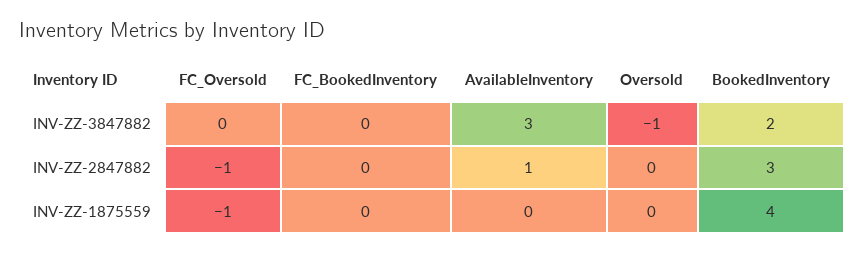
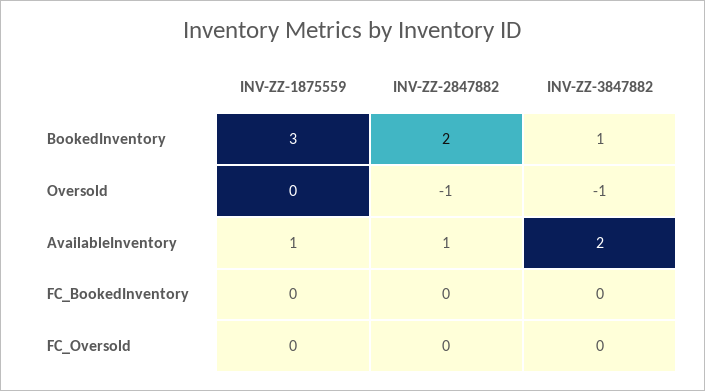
AvailableInventory, INV-ZZ-3847882: 3 -> 2
BookedInventory, INV-ZZ-3847882: 2 -> 1
FC_Oversold, INV-ZZ-2847882: -1 -> 0
Oversold, INV-ZZ-2847882: 0 -> -1
BookedInventory, INV-ZZ-2847882: 3 -> 2
FC_Oversold, INV-ZZ-1875559: -1 -> 0
AvailableInventory, INV-ZZ-1875559: 0 -> 1
BookedInventory, INV-ZZ-1875559: 4 -> 3

